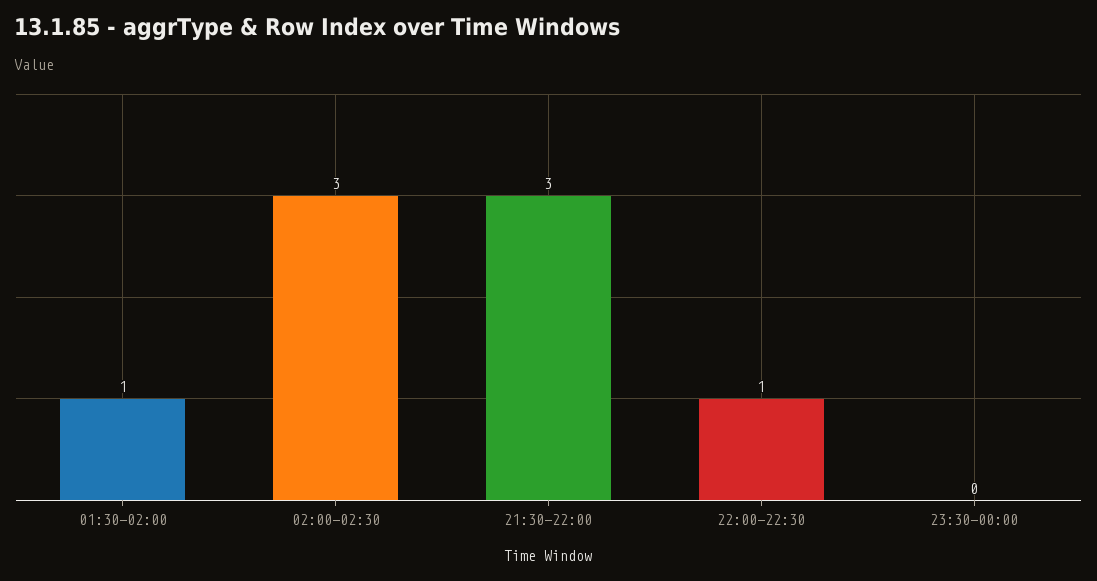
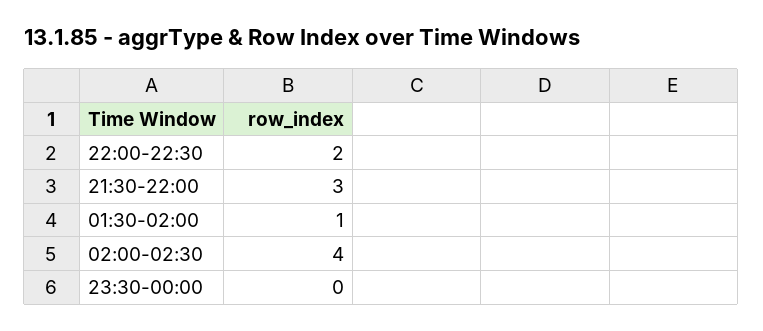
02:00-02:30: 3 -> 4
22:00-22:30: 1 -> 2

